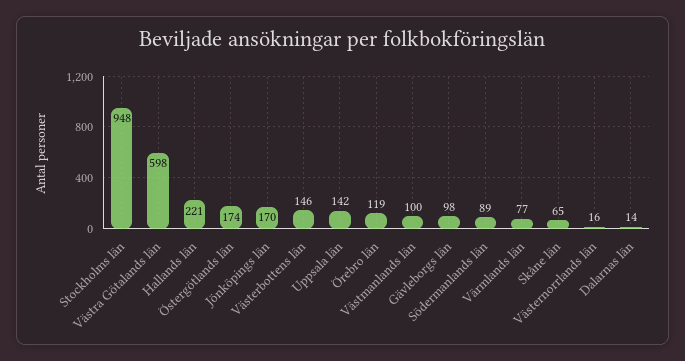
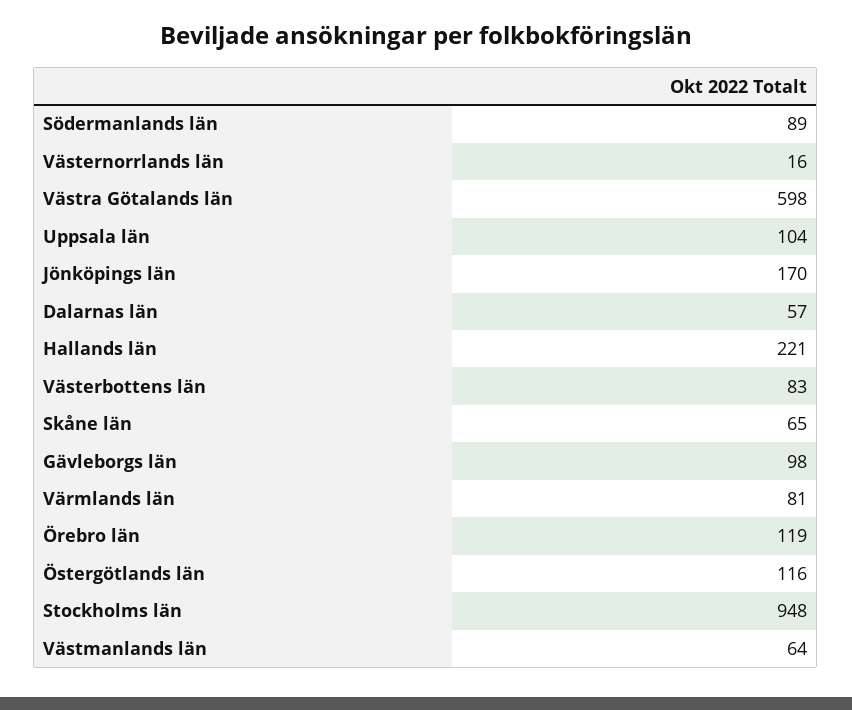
Östergötlands län: 174 -> 116
Västerbottens län: 146 -> 83
Uppsala län: 142 -> 104
Västmanlands län: 100 -> 64
Värmlands län: 77 -> 81
Dalarnas län: 14 -> 57

